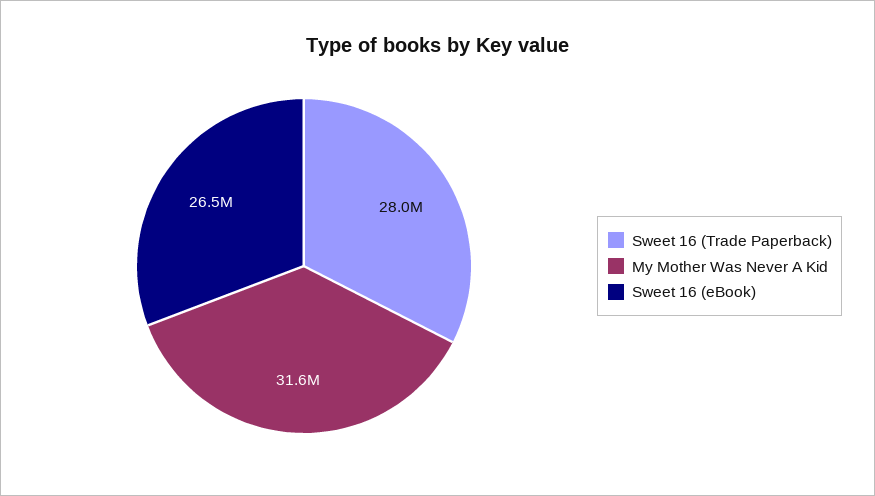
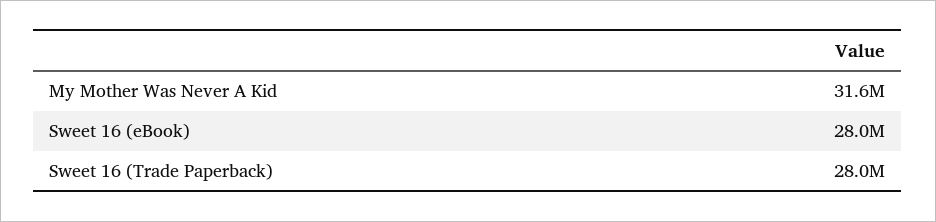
Sweet 16 (eBook): 26500000 -> 28000000

